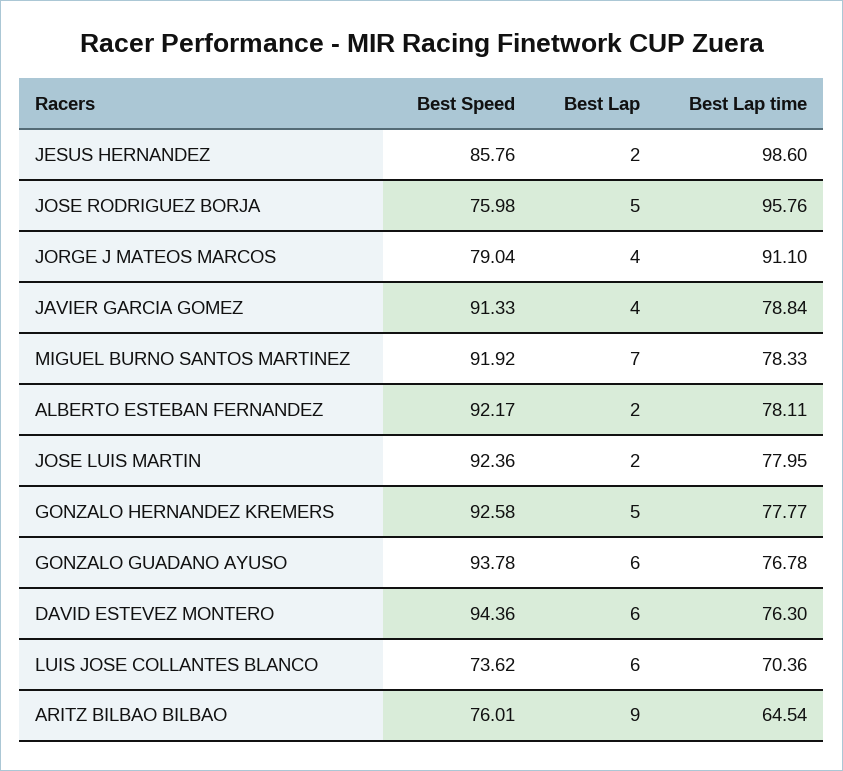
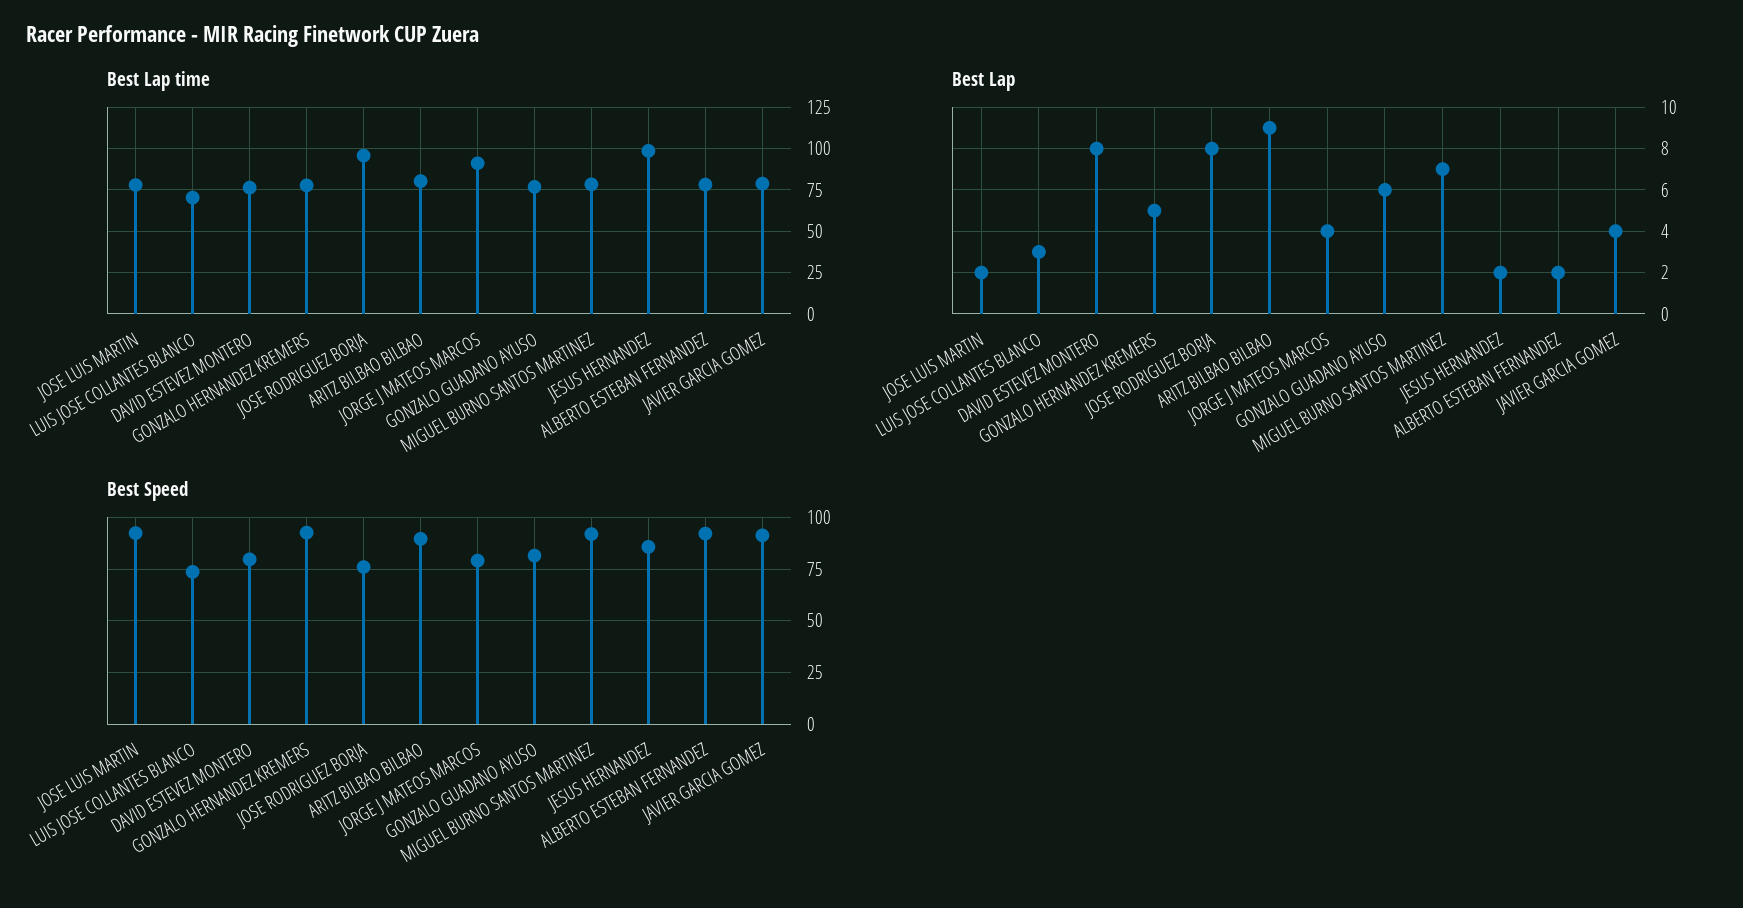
Best Lap, JOSE RODRIGUEZ BORJA: 5 -> 8
Best Speed, GONZALO GUADANO AYUSO: 93.78 -> 80
Best Speed, DAVID ESTEVEZ MONTERO: 94.36 -> 80
Best Lap, DAVID ESTEVEZ MONTERO: 6 -> 8
Best Lap, LUIS JOSE COLLANTES BLANCO: 6 -> 3
Best Speed, ARITZ BILBAO BILBAO: 76.01 -> 90
Best Lap time, ARITZ BILBAO BILBAO: 64.54 -> 80

